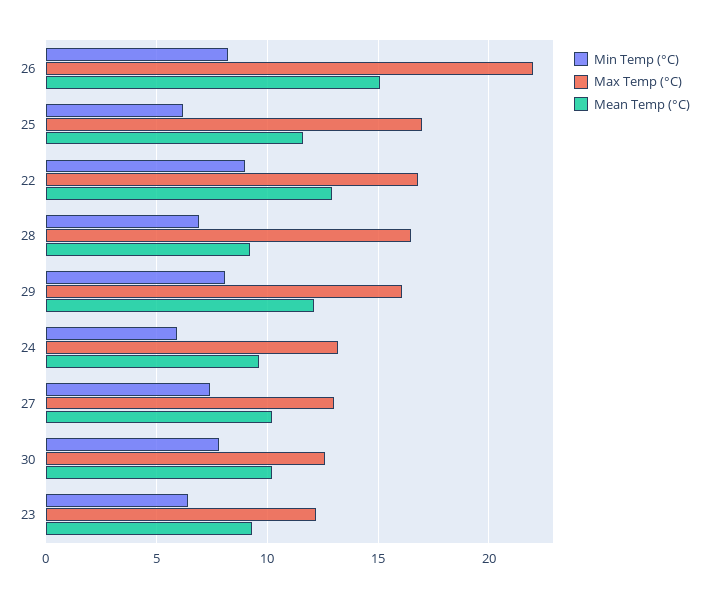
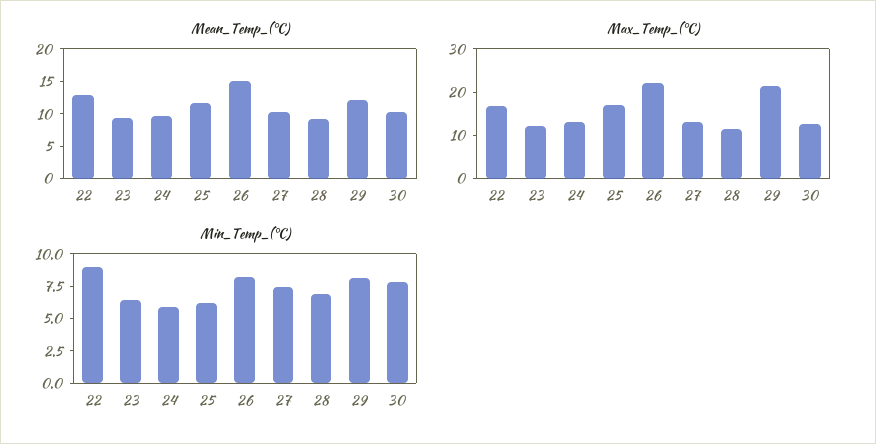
Max Temp (°C), 28: 16.5 -> 12
Max Temp (°C), 29: 16 -> 22

